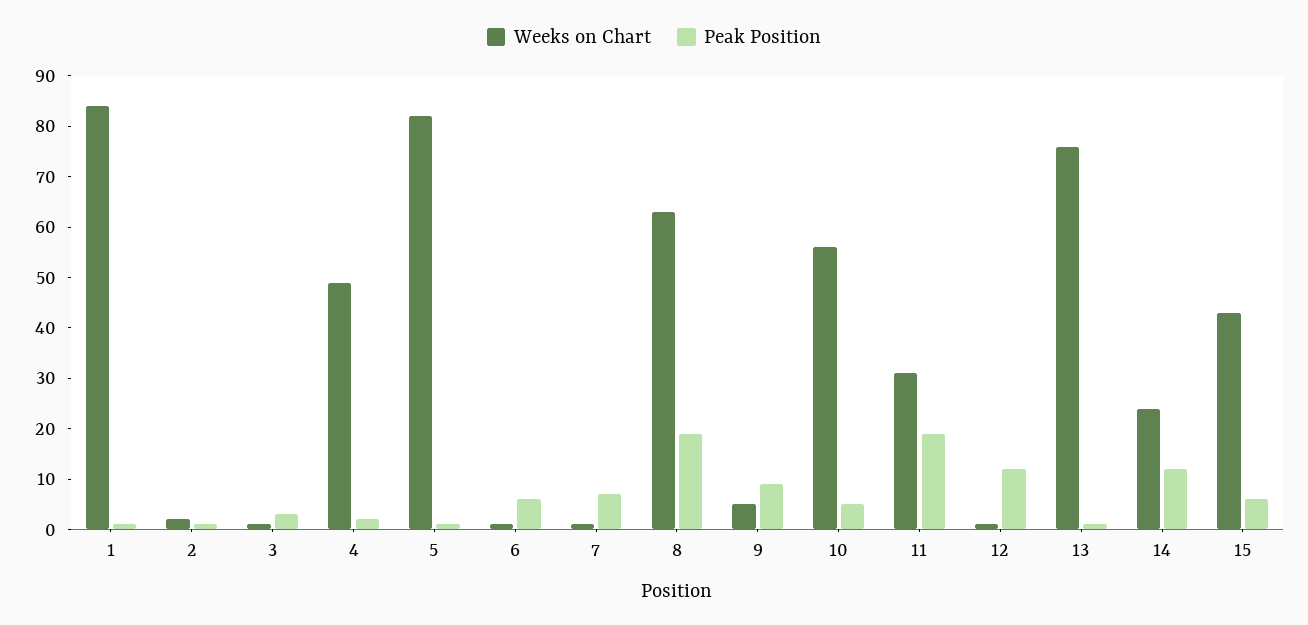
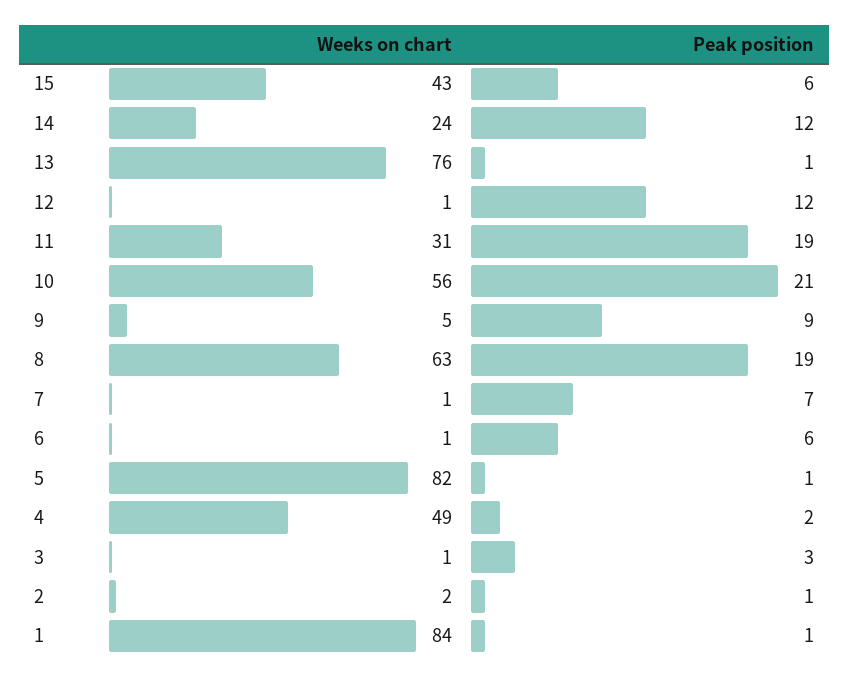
Peak Position, 10: 5 -> 21

